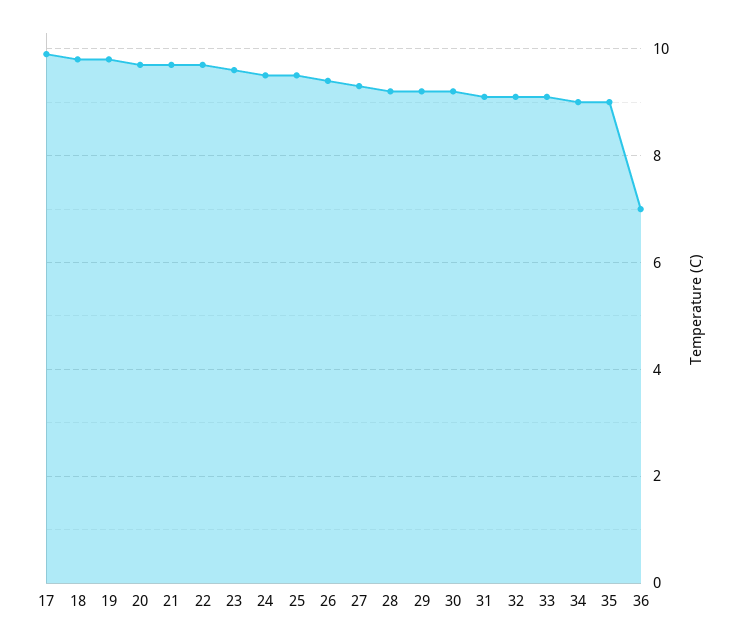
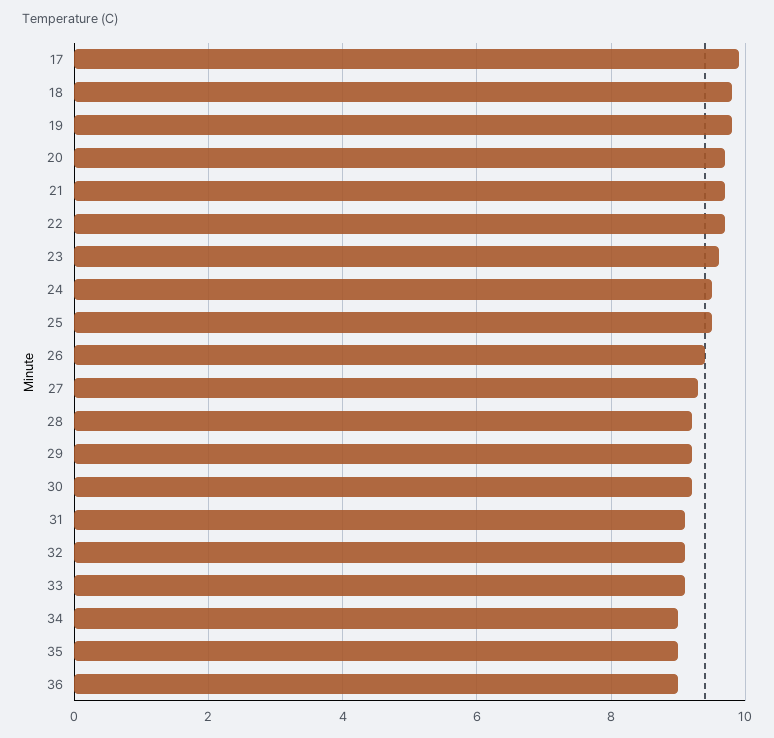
36: 7 -> 9

